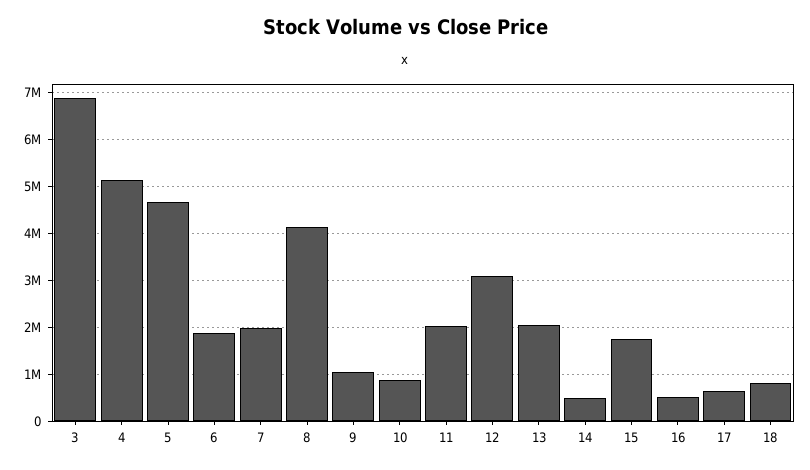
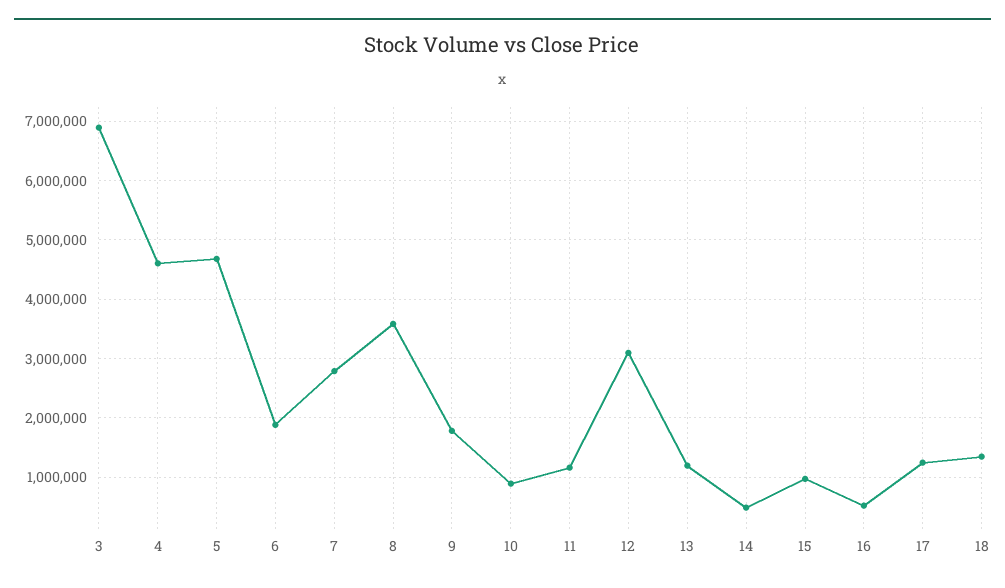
4: 5200000 -> 4600000
7: 2000000 -> 2800000
8: 4200000 -> 3600000
9: 1000000 -> 1800000
11: 2000000 -> 1200000
13: 2000000 -> 1200000
15: 1800000 -> 1000000
17: 600000 -> 1200000
18: 800000 -> 1400000

